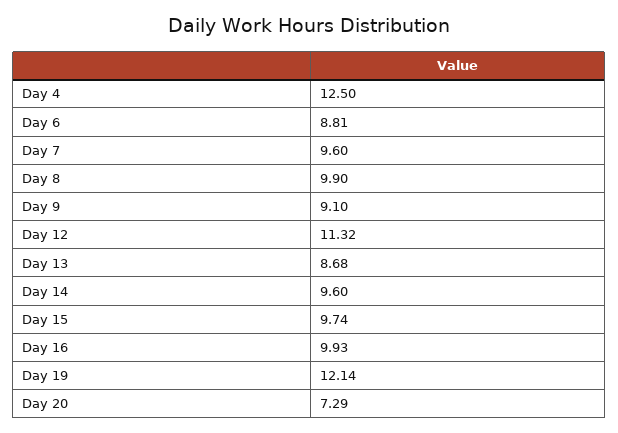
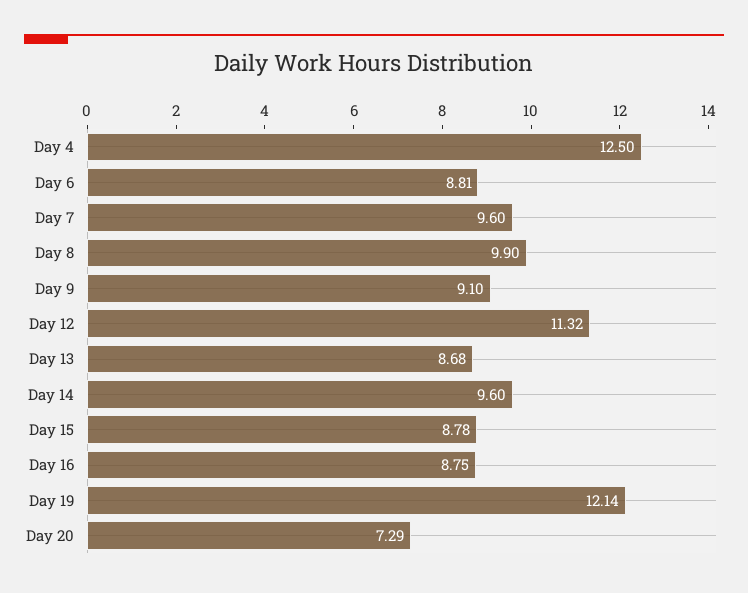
Day 15: 9.74 -> 8.78
Day 16: 9.93 -> 8.75

